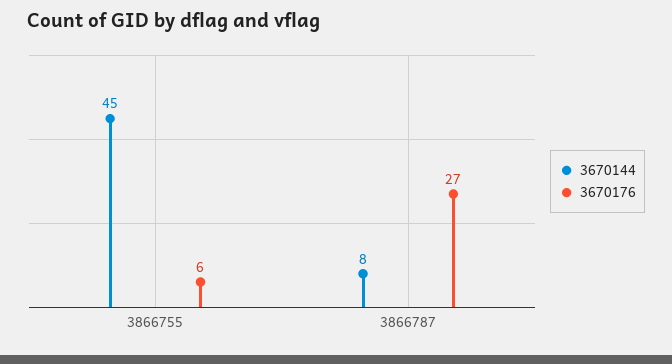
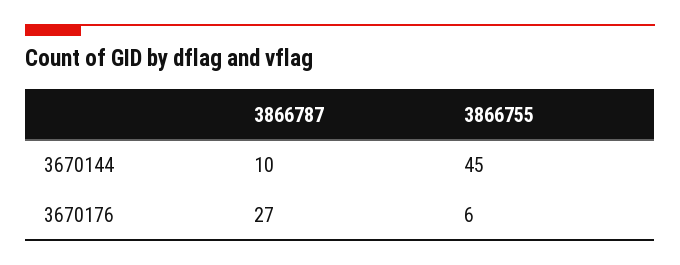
3670144, 3866787: 8 -> 10

